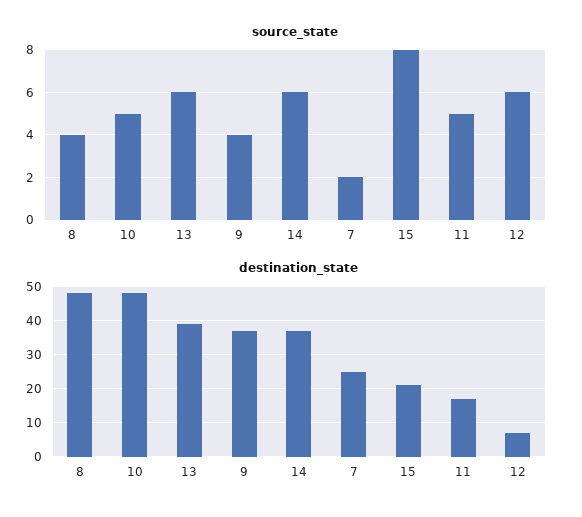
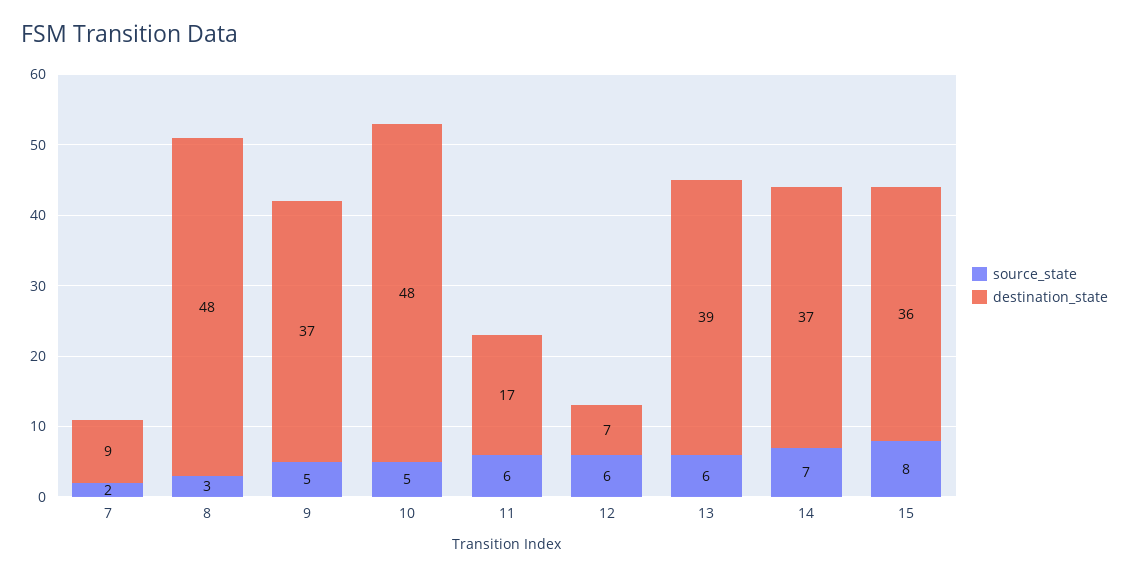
source_state, 8: 4 -> 3
source_state, 9: 4 -> 5
source_state, 14: 6 -> 7
source_state, 11: 5 -> 6
destination_state, 7: 25 -> 9
destination_state, 15: 20 -> 36

